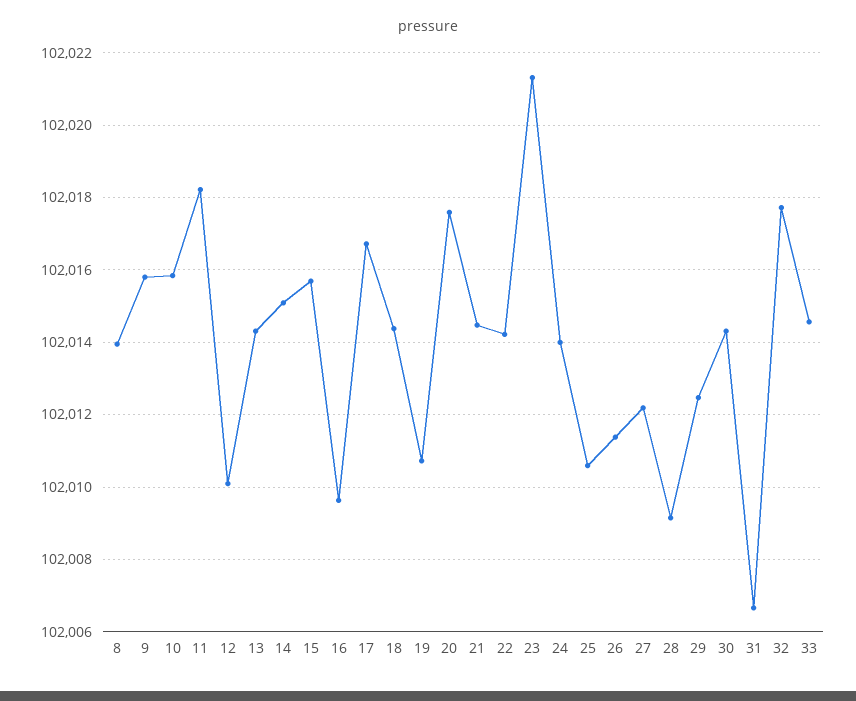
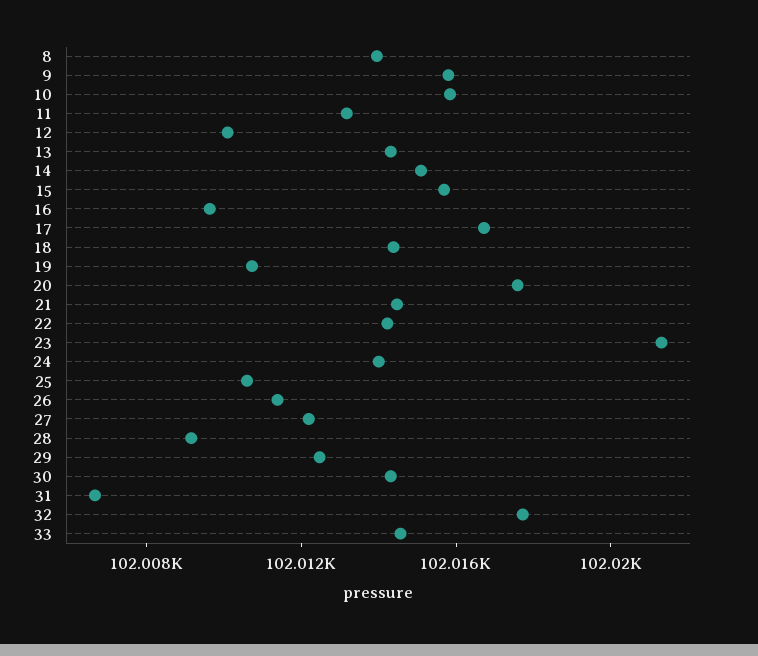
11: 102018.2 -> 102013

